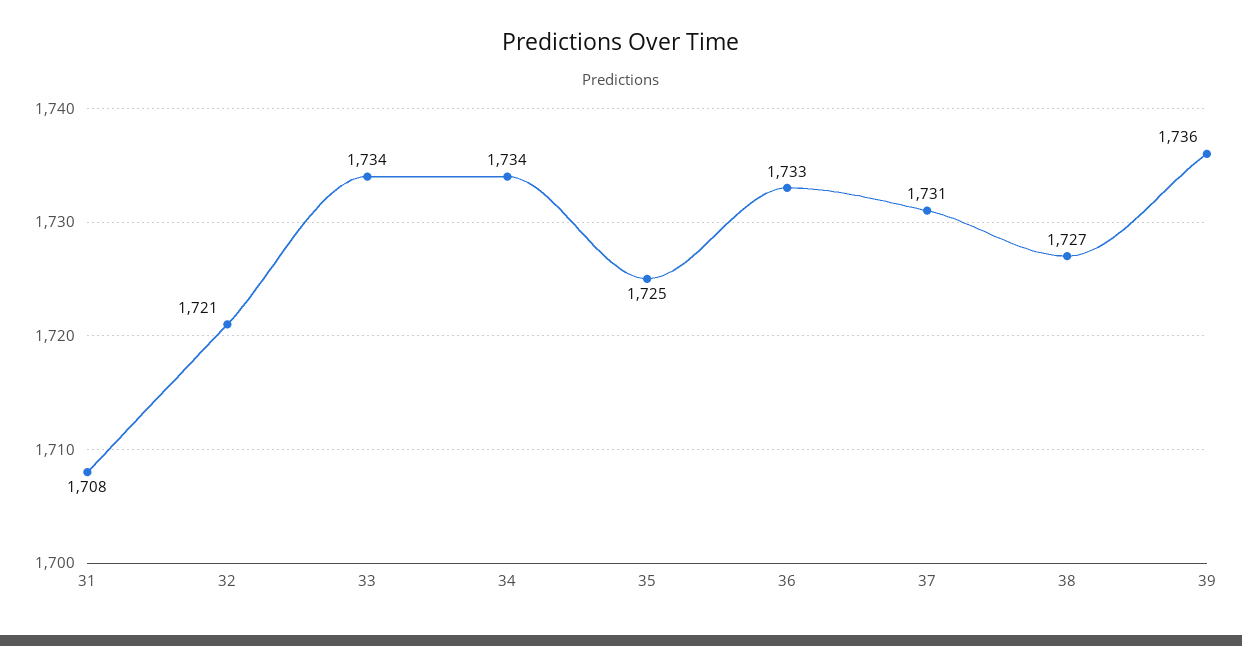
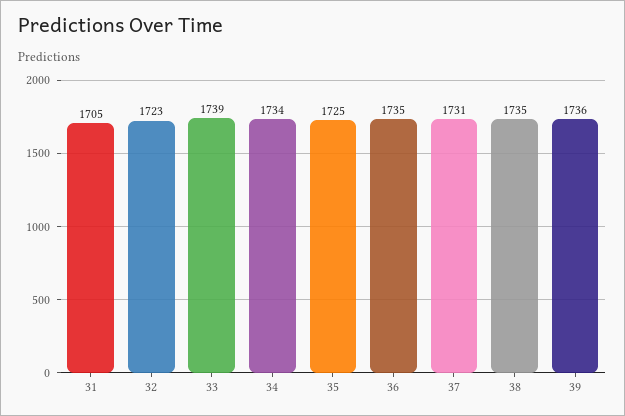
31: 1708 -> 1705
32: 1721 -> 1723
33: 1734 -> 1739
36: 1733 -> 1735
38: 1727 -> 1735

